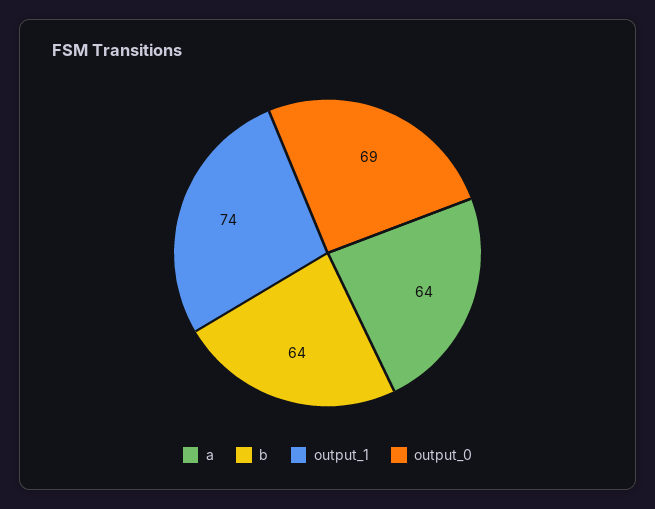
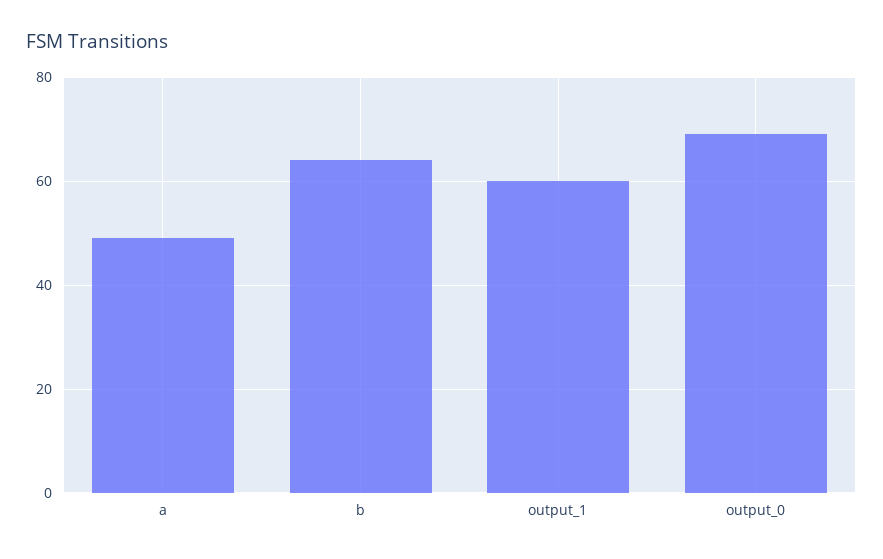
a: 64 -> 50
output_1: 74 -> 60

